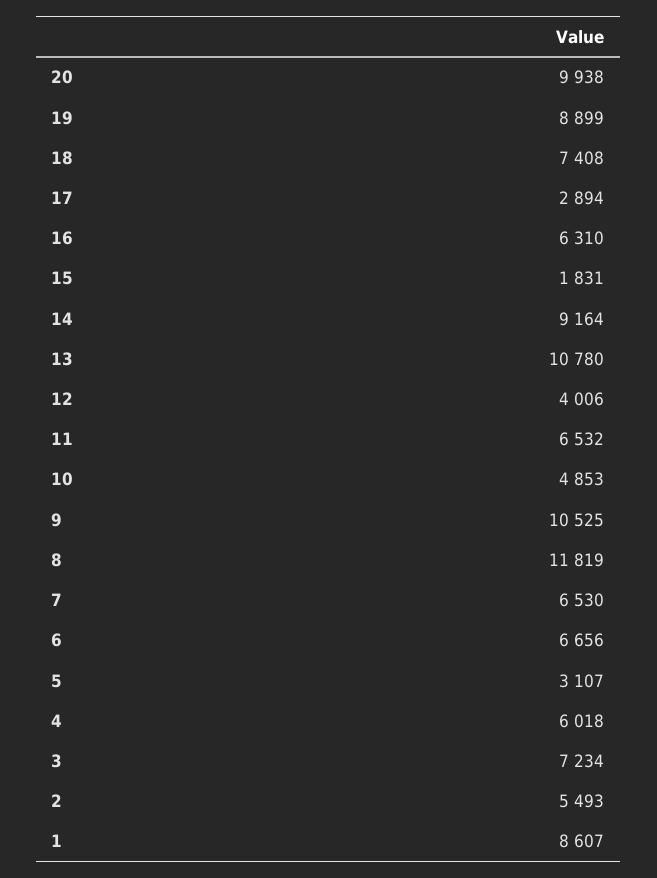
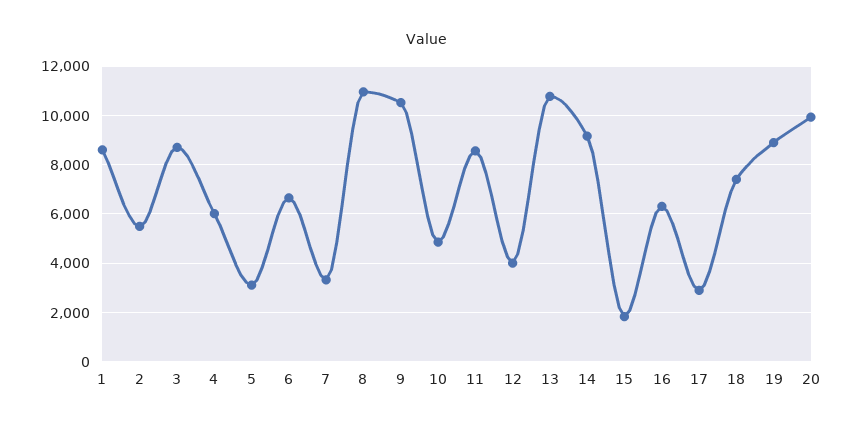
11: 6532 -> 8500
8: 11819 -> 11000
7: 6530 -> 3250
3: 7234 -> 8750

